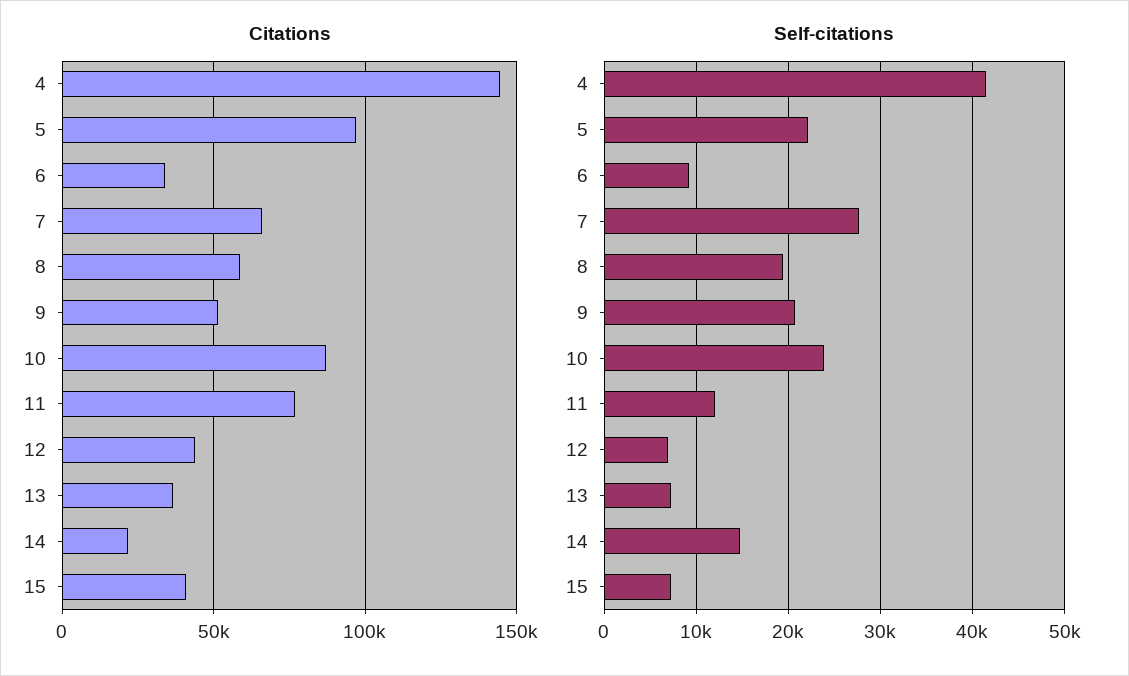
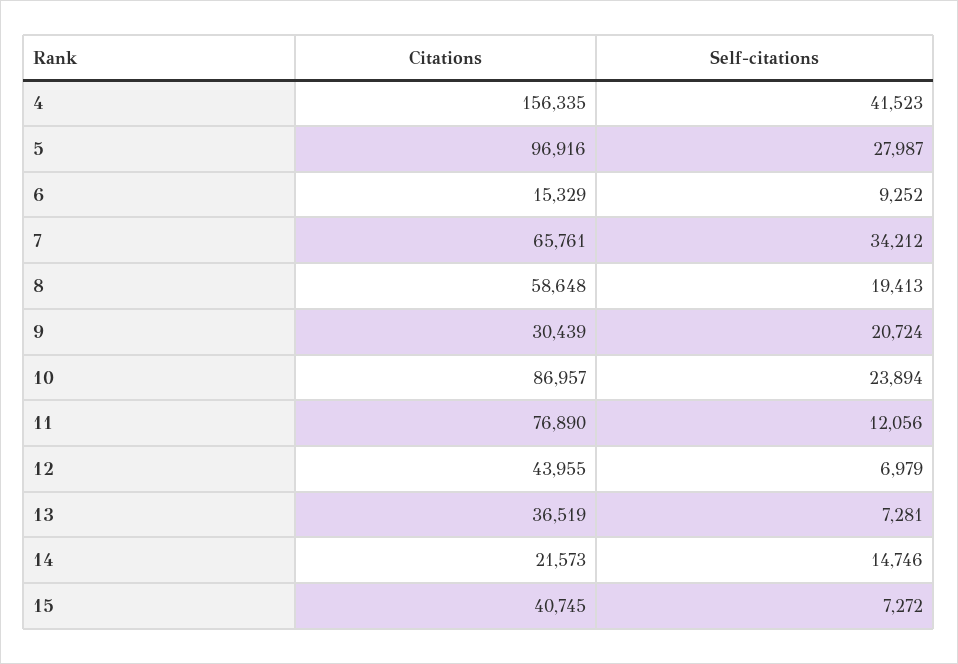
Citations, 4: 145000 -> 156335
Citations, 6: 35000 -> 15329
Citations, 9: 50000 -> 30439
Self-citations, 5: 22000 -> 27987
Self-citations, 7: 28000 -> 34212

